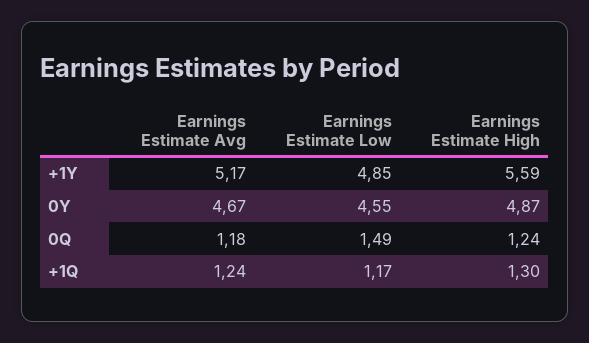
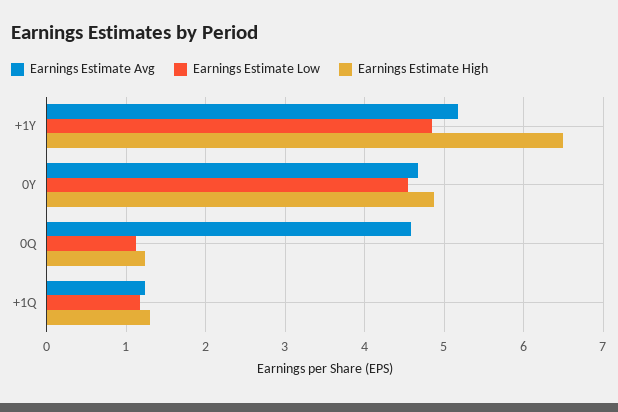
Earnings Estimate High, +1Y: 5.59 -> 6.5
Earnings Estimate Avg, 0Q: 1.18 -> 4.6
Earnings Estimate Low, 0Q: 1.49 -> 1.1

